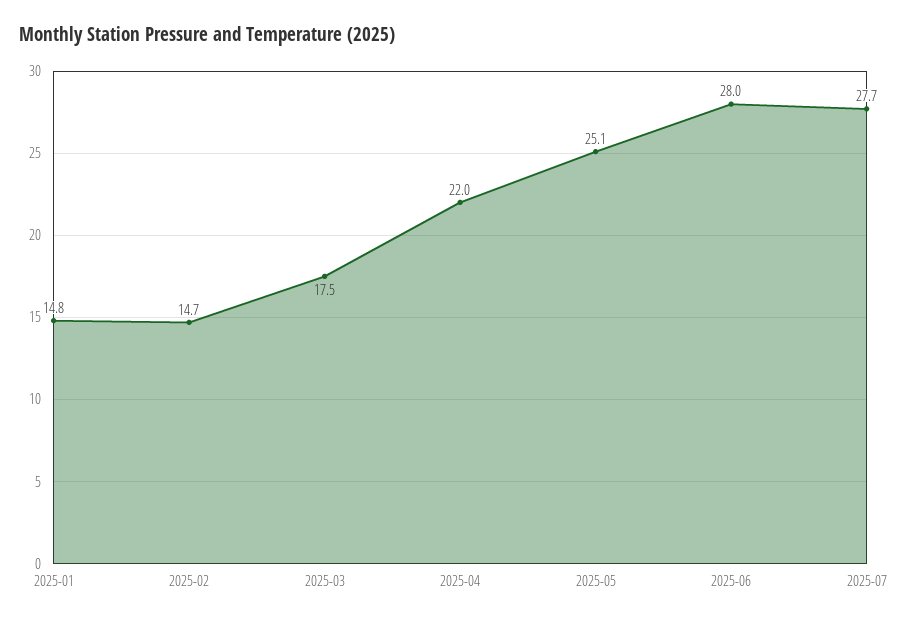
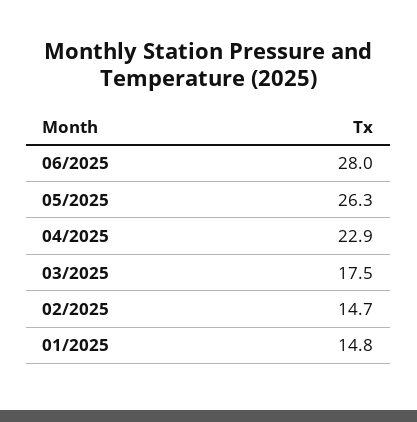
2025-04: 22 -> 22.9
2025-05: 25.1 -> 26.3
2025-07: 27.7 -> none

